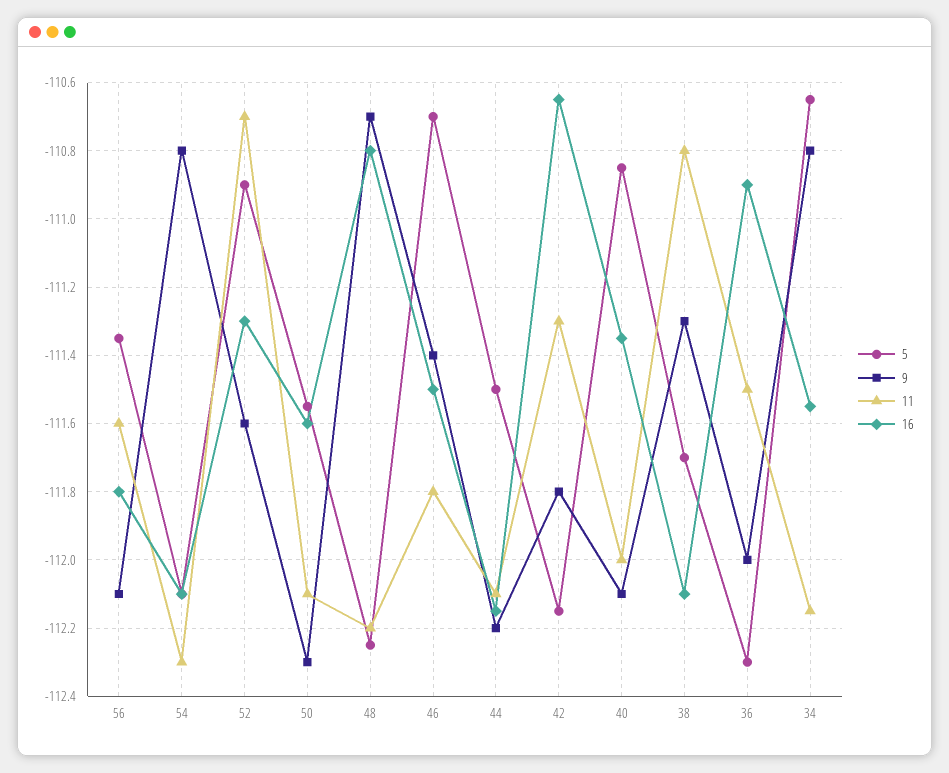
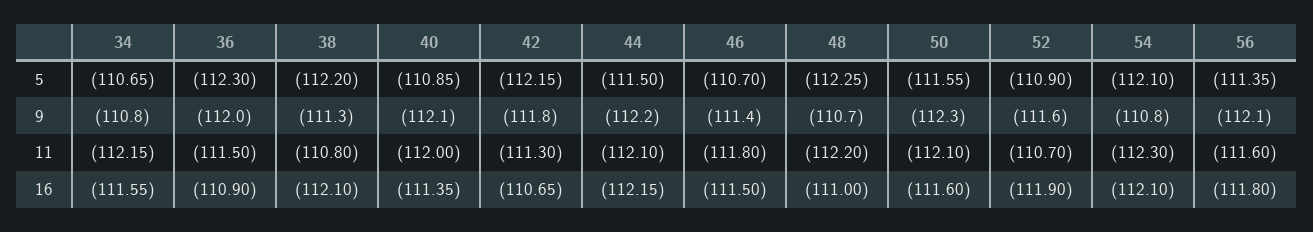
16, 52: -111.3 -> -111.9
16, 48: -110.8 -> -111
5, 38: -111.7 -> -112.2

